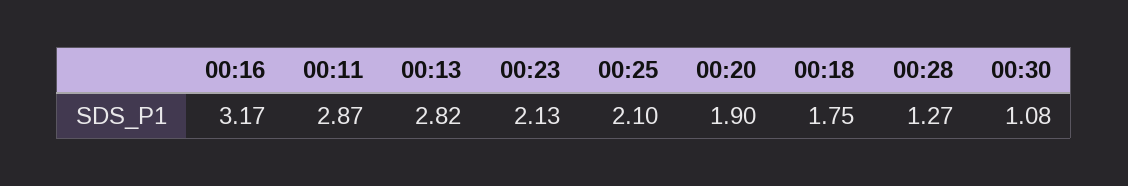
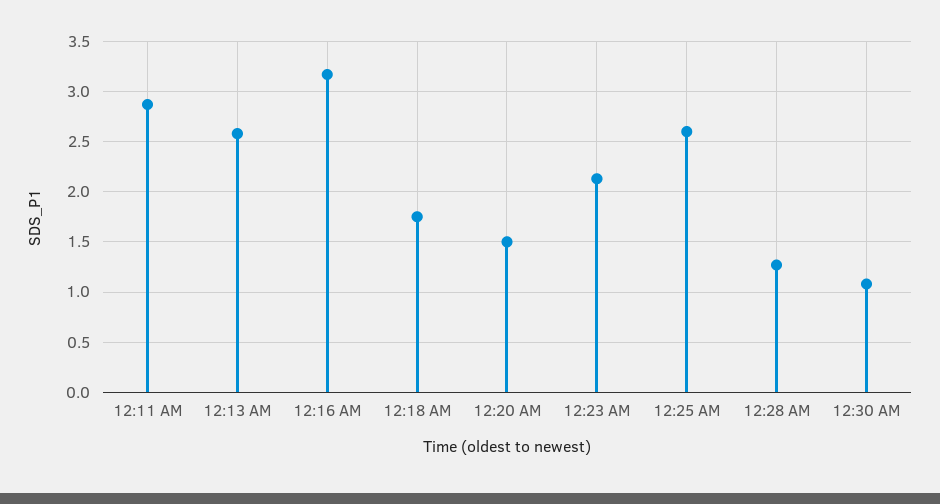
00:13: 2.82 -> 2.6
00:25: 2.1 -> 2.6
00:20: 1.9 -> 1.5

